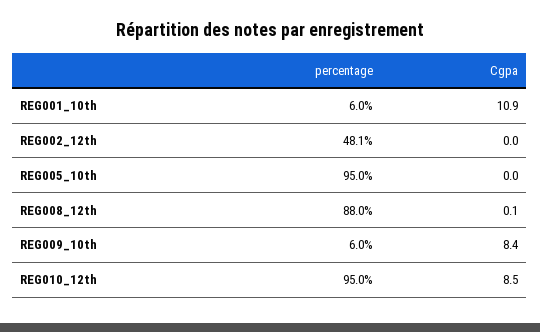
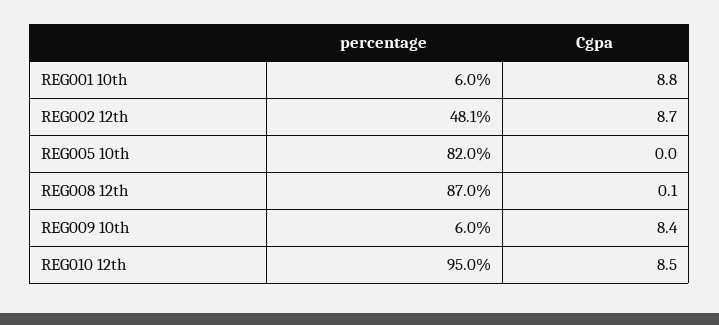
Cgpa, REG001_10th: 10.9 -> 8.8
Cgpa, REG002_12th: 0 -> 8.7
percentage, REG005_10th: 95 -> 82
percentage, REG008_12th: 88 -> 87

